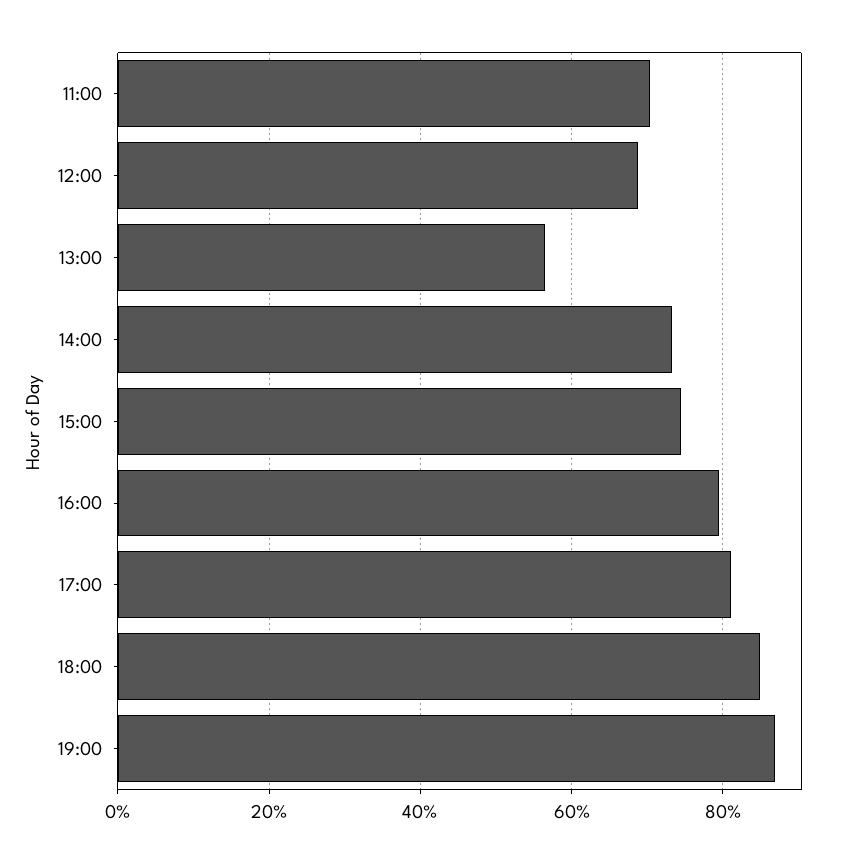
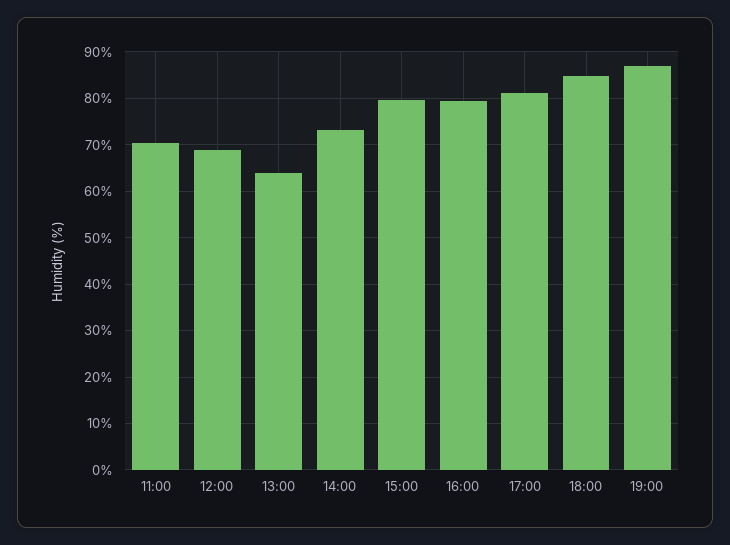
13:00: 56 -> 64
15:00: 74 -> 80

